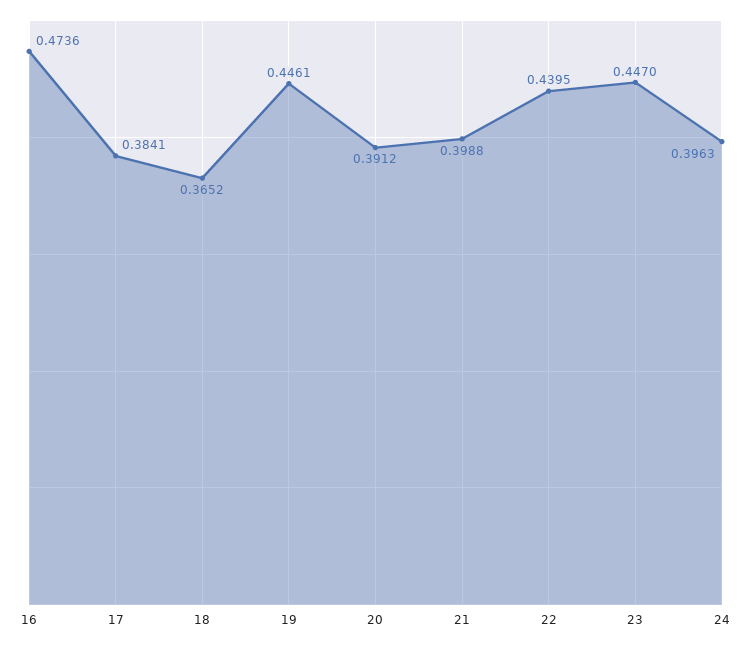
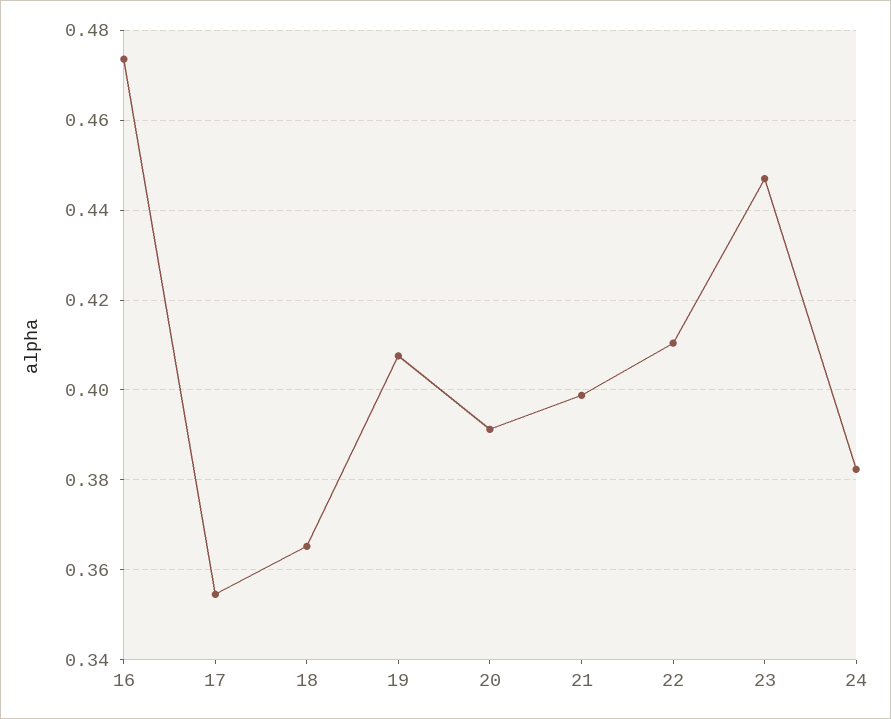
17: 0.3841 -> 0.354
19: 0.4461 -> 0.408
22: 0.4395 -> 0.41
24: 0.3963 -> 0.382

